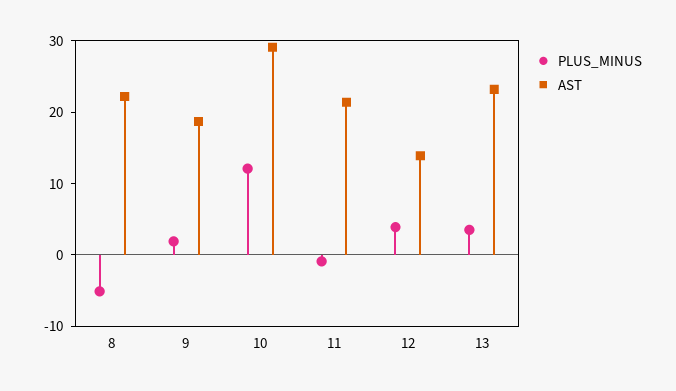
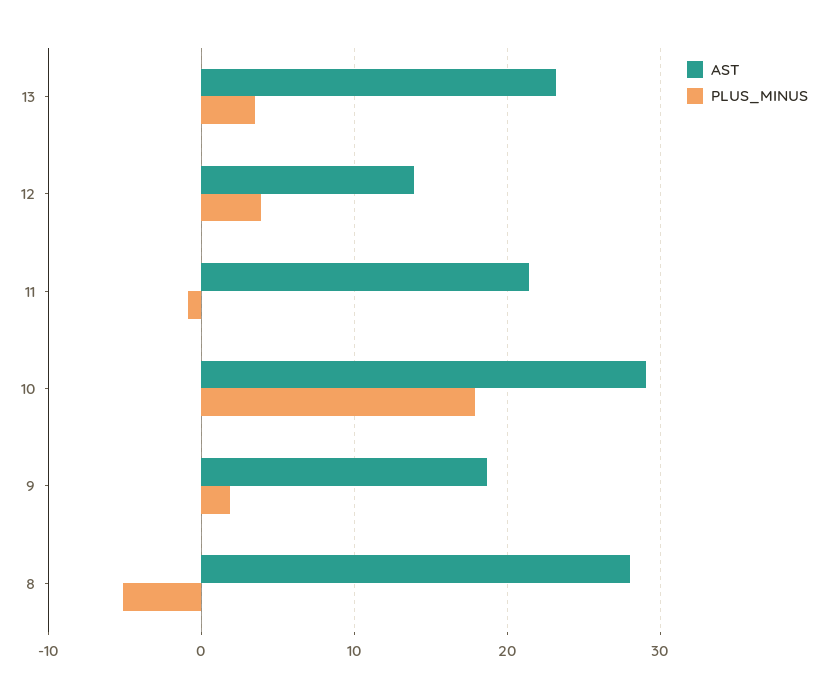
AST, 8: 22 -> 28
PLUS_MINUS, 10: 12 -> 18

